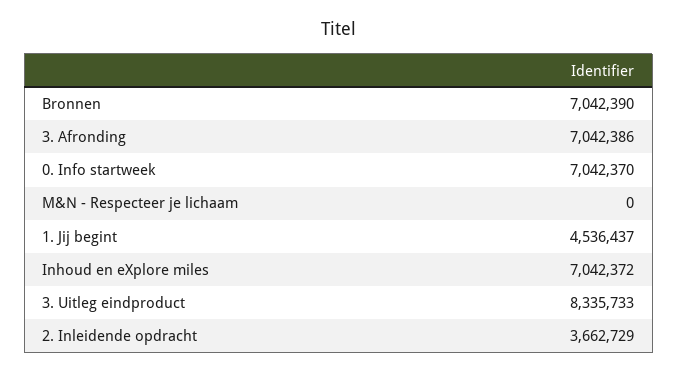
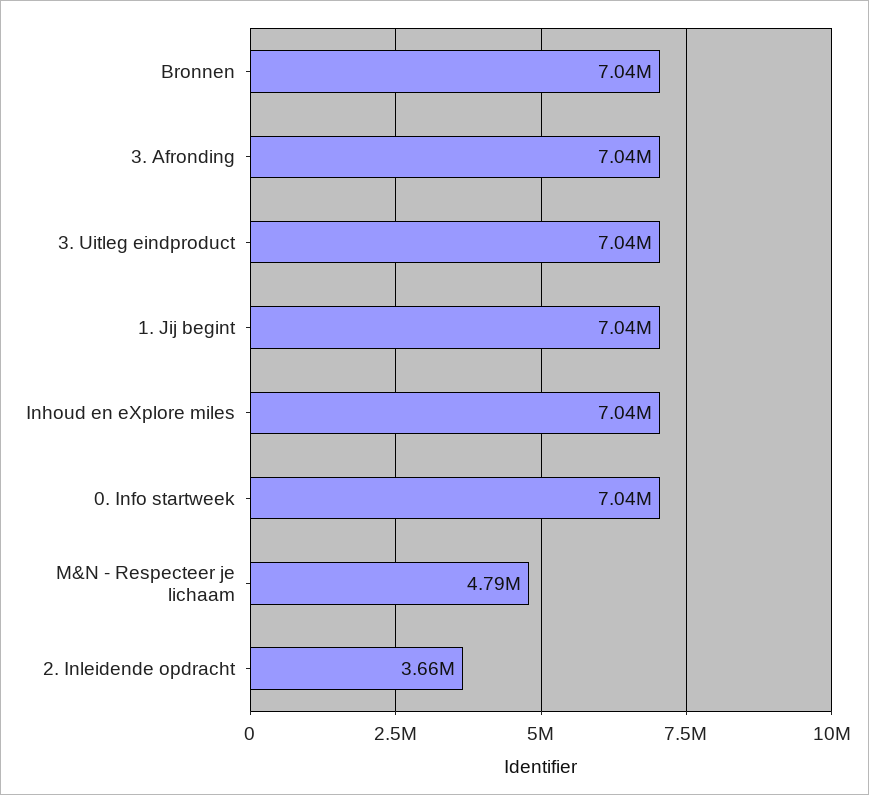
M&N - Respecteer je lichaam: 0 -> 4790000
1. Jij begint: 4536437 -> 7040000
3. Uitleg eindproduct: 8335733 -> 7040000

